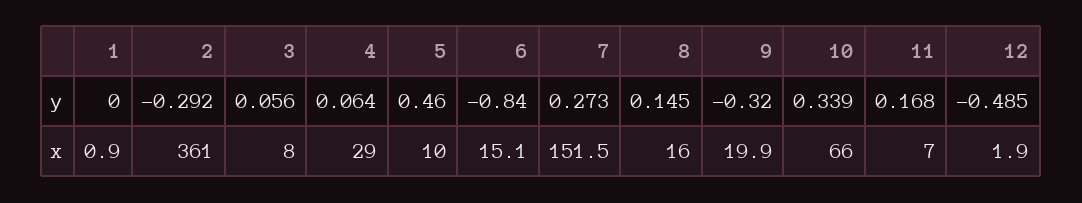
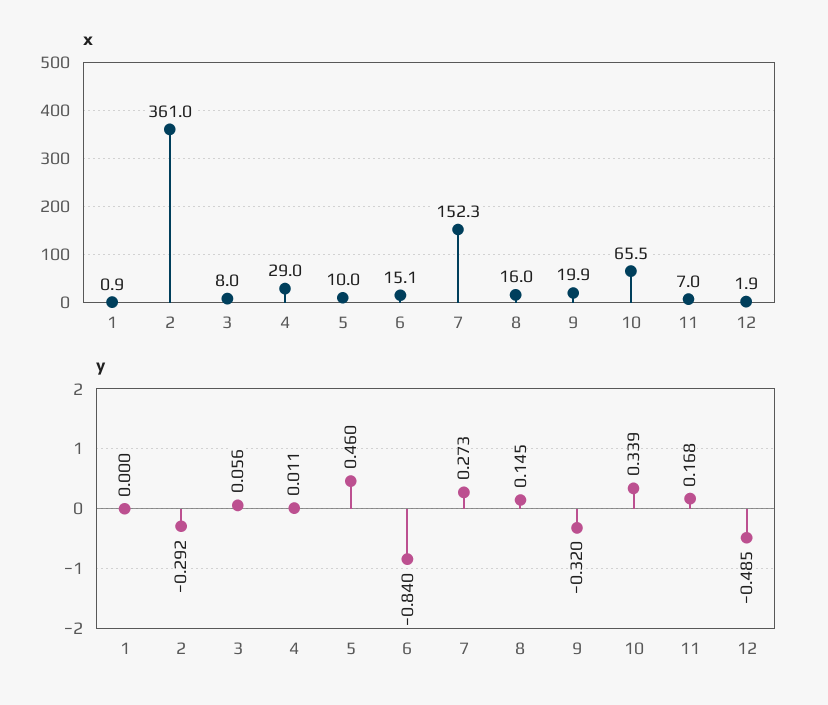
y, 4: 0.064 -> 0.011
x, 7: 151.5 -> 152.3
x, 10: 66 -> 65.5

